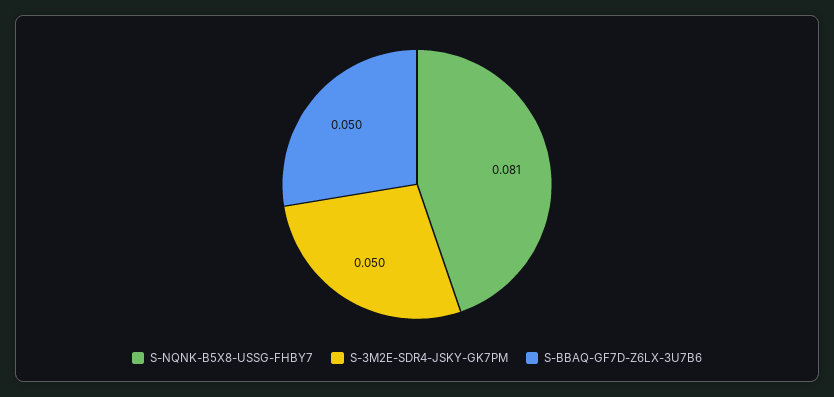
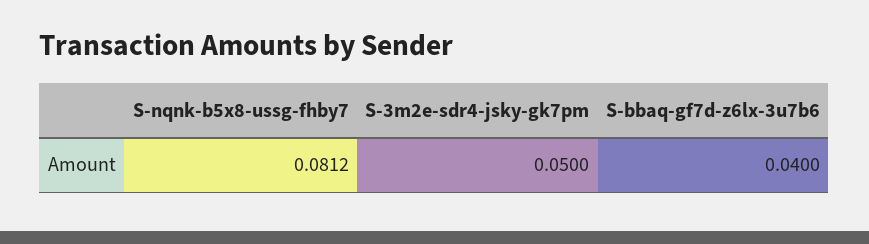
S-BBAQ-GF7D-Z6LX-3U7B6: 0.05 -> 0.04

